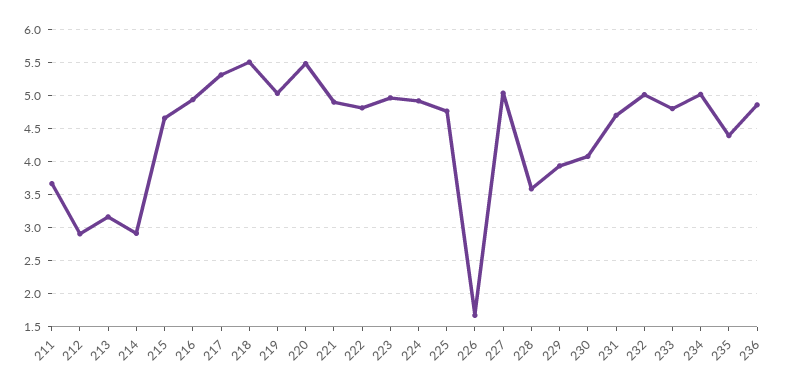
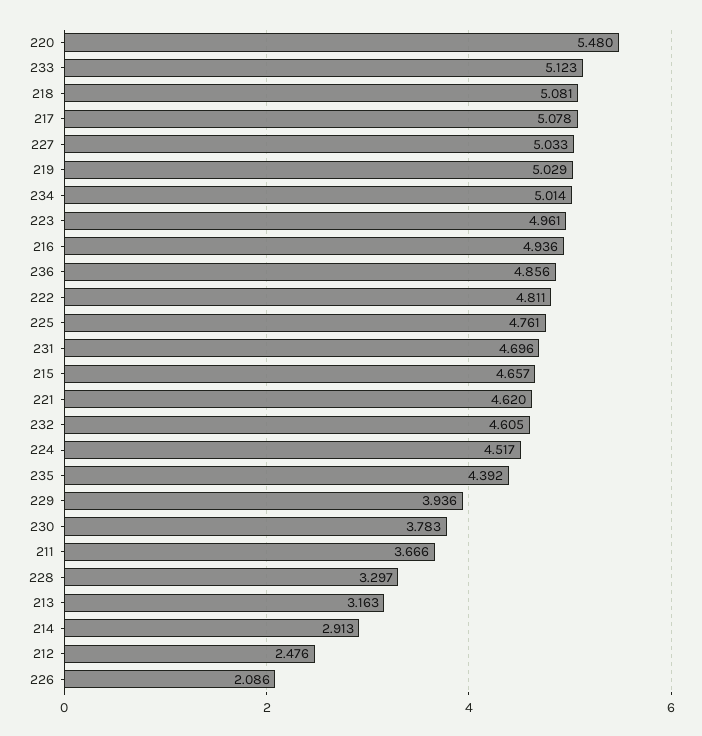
212: 2.9 -> 2.476
217: 5.3 -> 5.078
218: 5.5 -> 5.081
221: 4.9 -> 4.62
224: 4.9 -> 4.517
226: 1.7 -> 2.086
228: 3.6 -> 3.297
230: 4.1 -> 3.783
232: 5 -> 4.605
233: 4.8 -> 5.123

